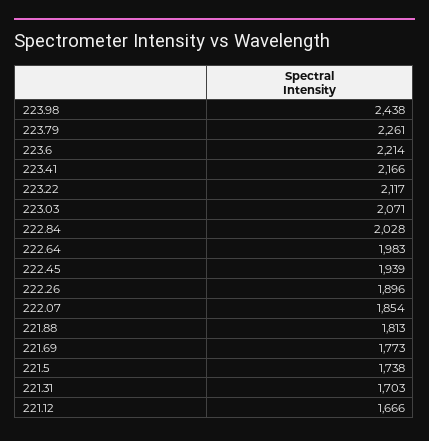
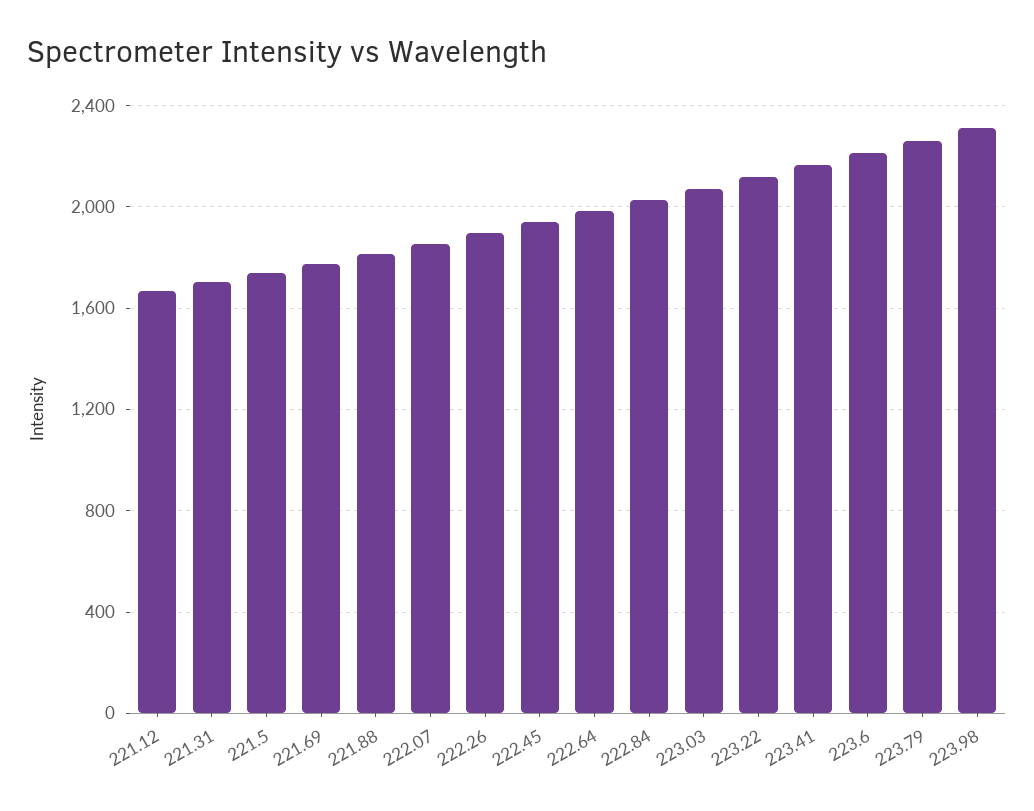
223.98: 2438 -> 2300

